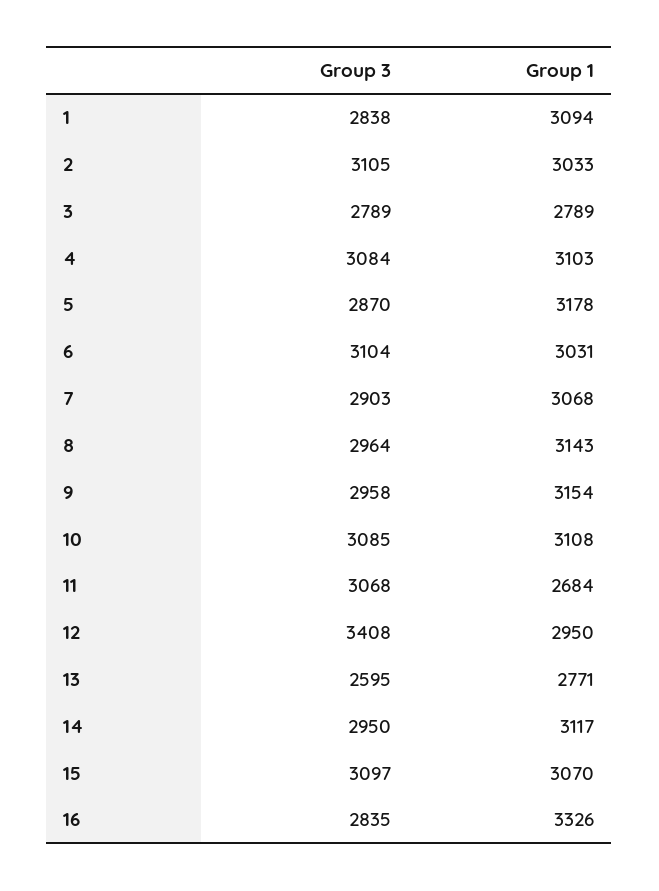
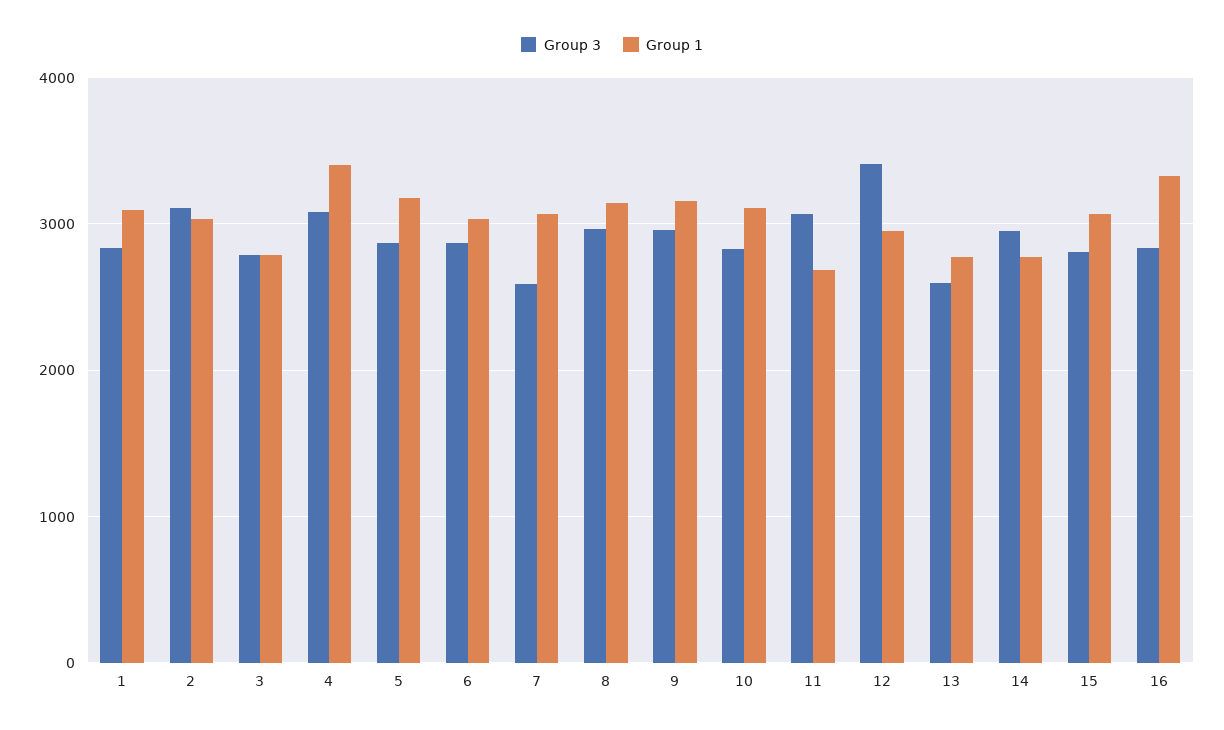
Group 1, 4: 3103 -> 3400
Group 3, 6: 3104 -> 2900
Group 3, 7: 2903 -> 2600
Group 3, 10: 3085 -> 2800
Group 1, 14: 3117 -> 2800
Group 3, 15: 3097 -> 2800

